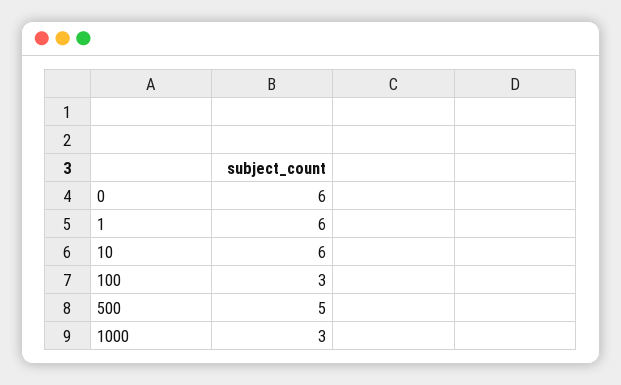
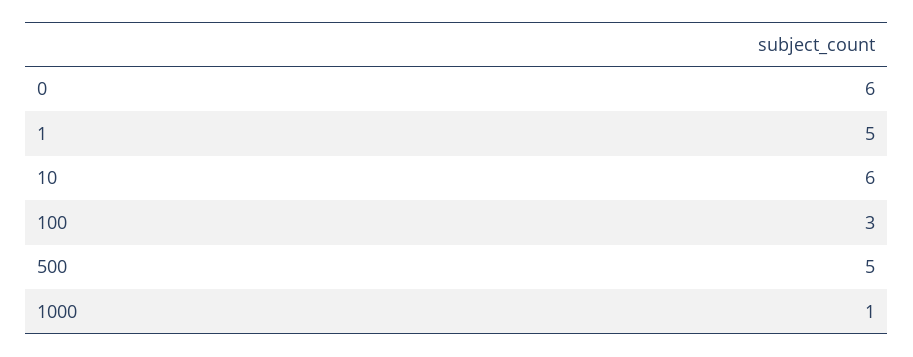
1: 6 -> 5
1000: 3 -> 1

